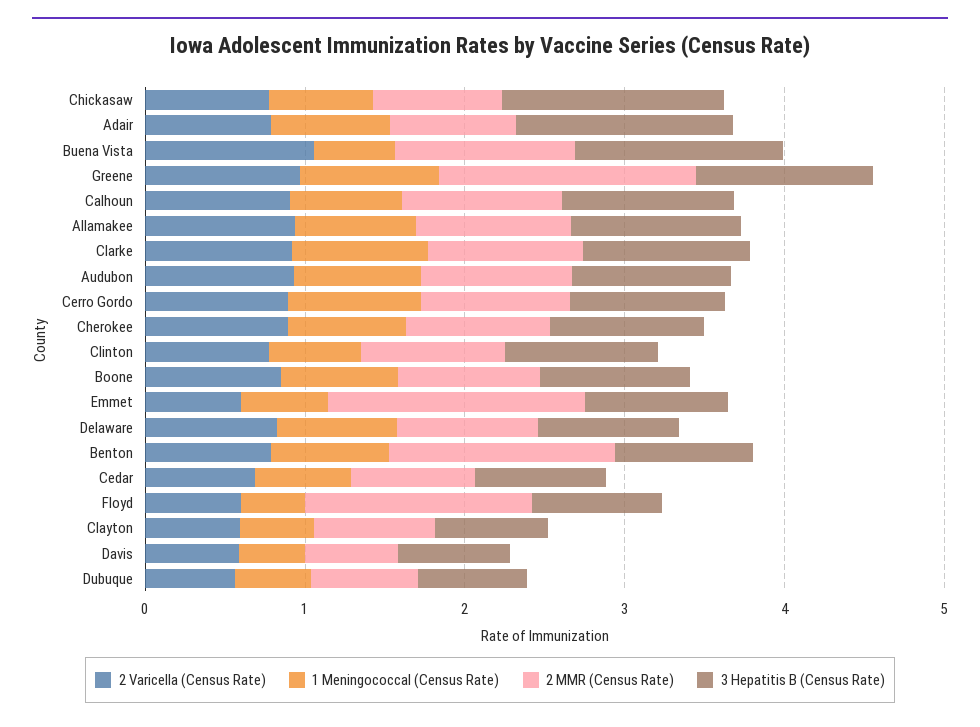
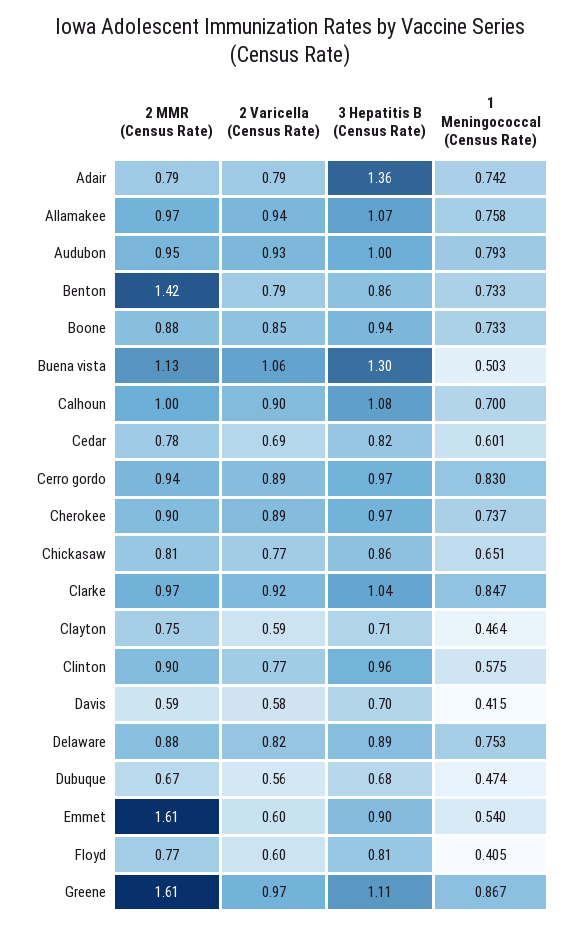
3 Hepatitis B (Census Rate), Chickasaw: 1.4 -> 0.86
2 MMR (Census Rate), Floyd: 1.4 -> 0.77

